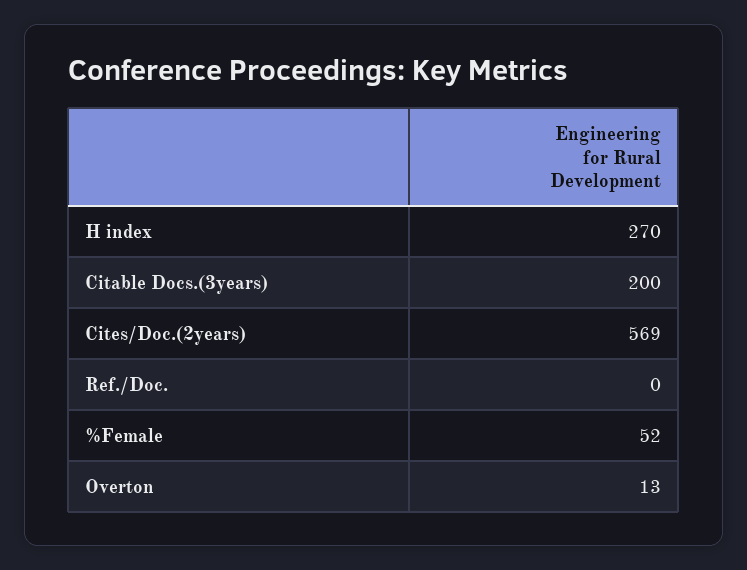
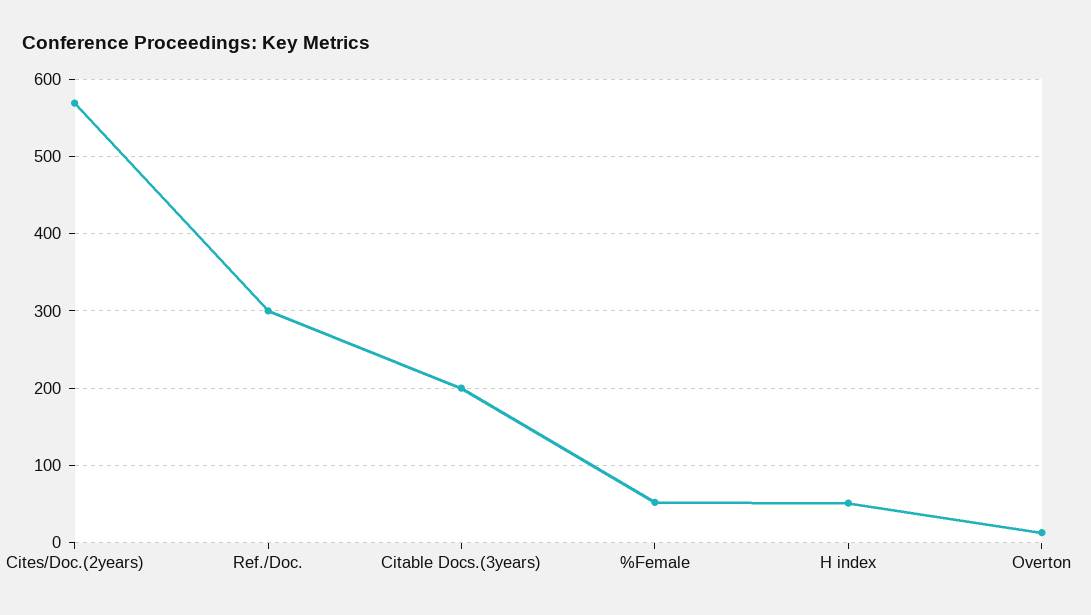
H index: 270 -> 50
Ref./Doc.: 0 -> 300

